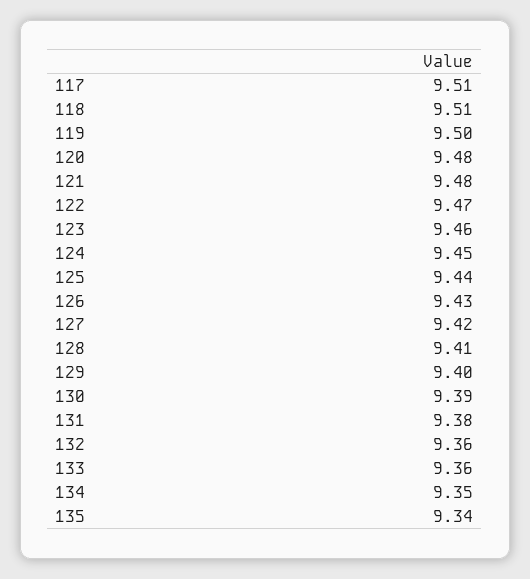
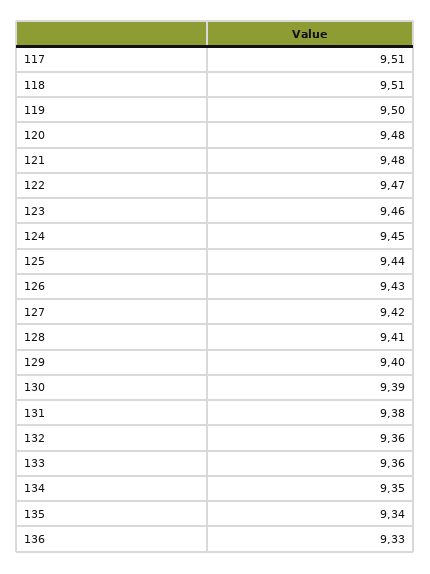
136: none -> 9.33

